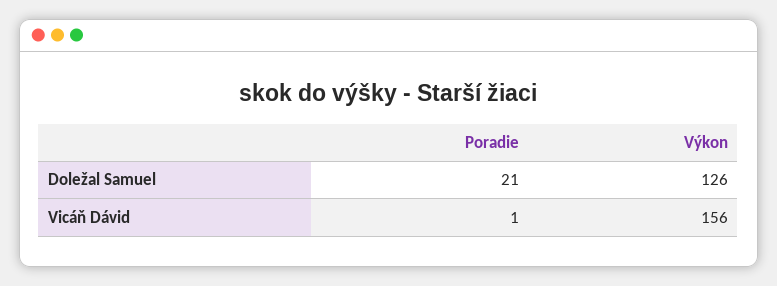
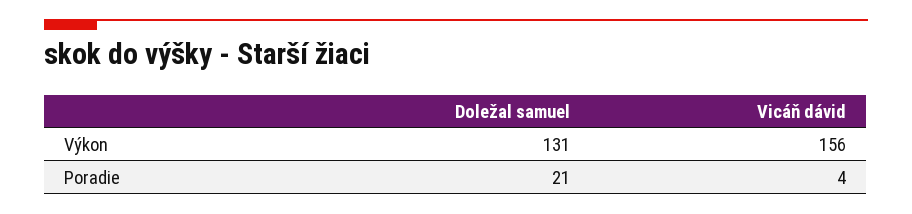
Výkon, Doležal Samuel: 126 -> 131
Poradie, Vicáň Dávid: 1 -> 4

